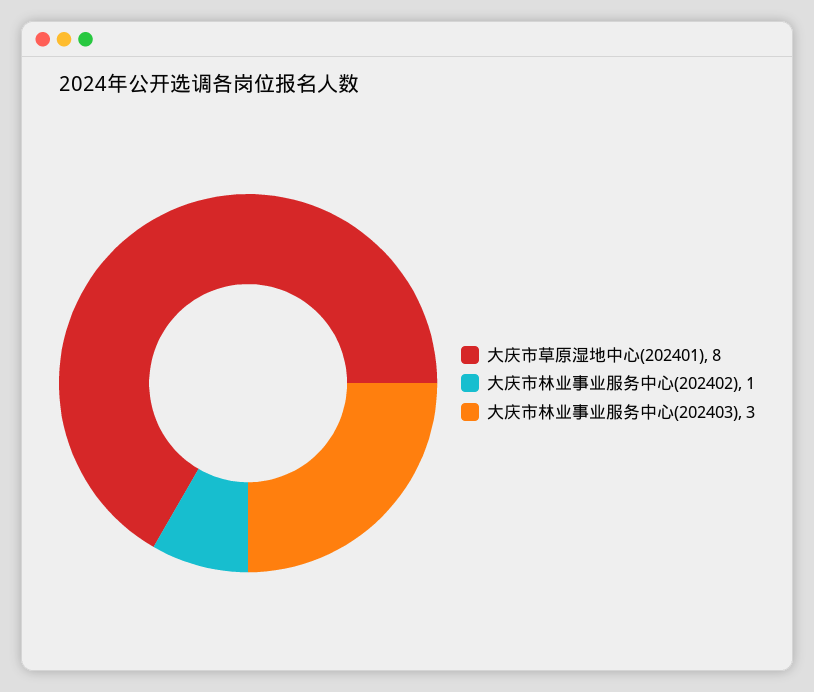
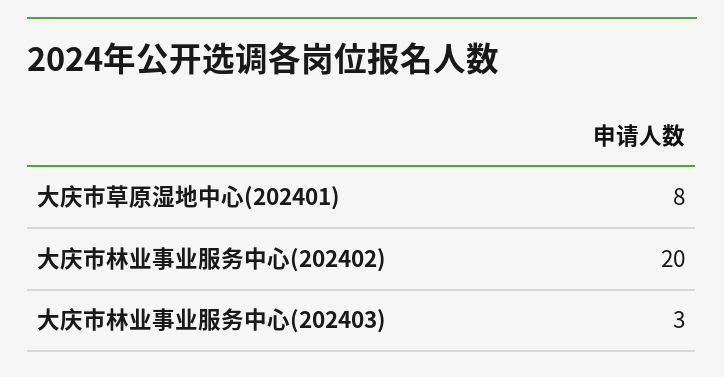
大庆市林业事业服务中心(202402): 1 -> 20

